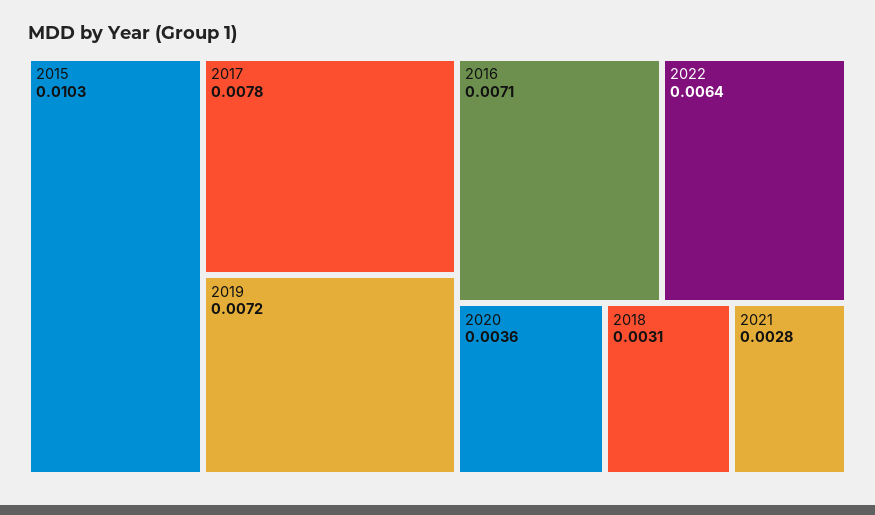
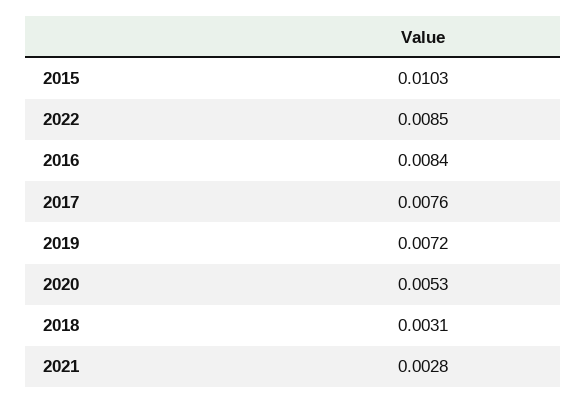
2017: 0.0078 -> 0.0076
2016: 0.0071 -> 0.0084
2022: 0.0064 -> 0.0085
2020: 0.0036 -> 0.0053

